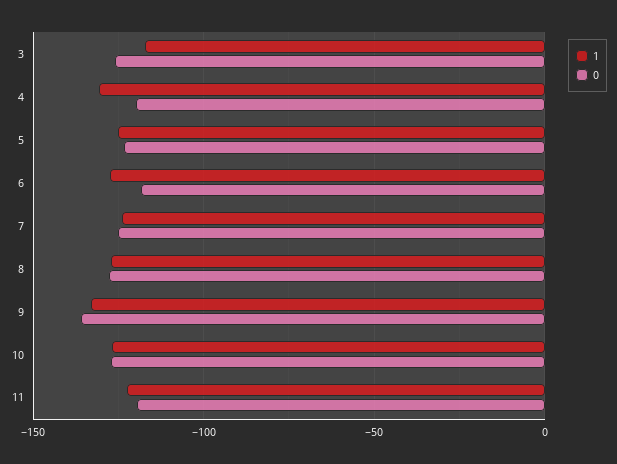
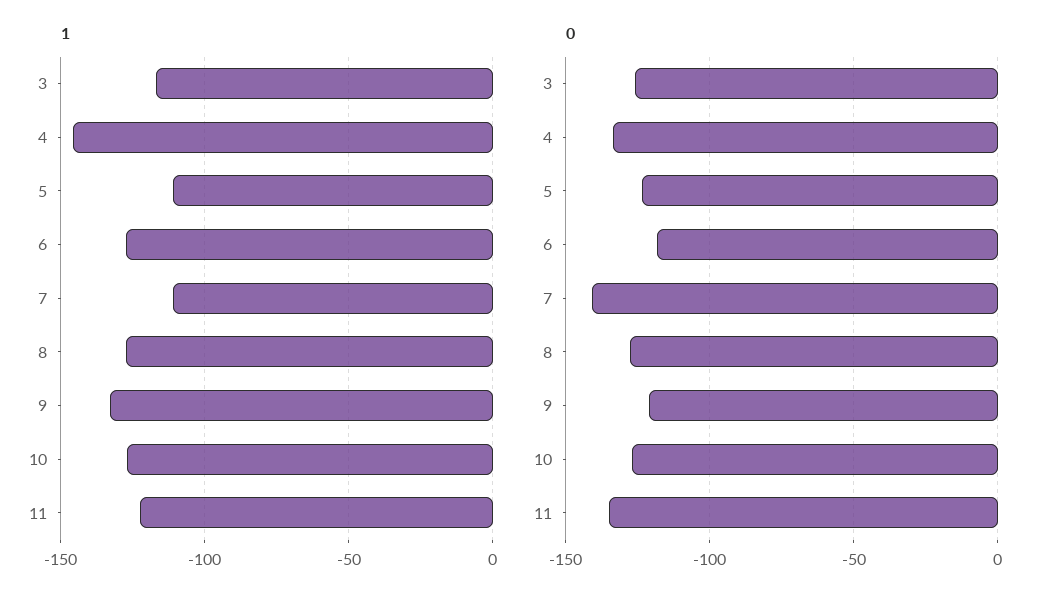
1, 4: -130 -> -145
0, 4: -120 -> -135
1, 5: -125 -> -110
1, 7: -125 -> -110
0, 7: -125 -> -140
0, 9: -135 -> -120
0, 11: -120 -> -135

